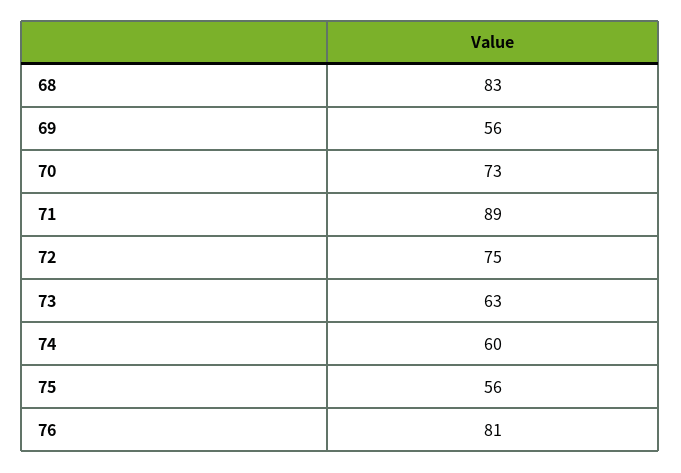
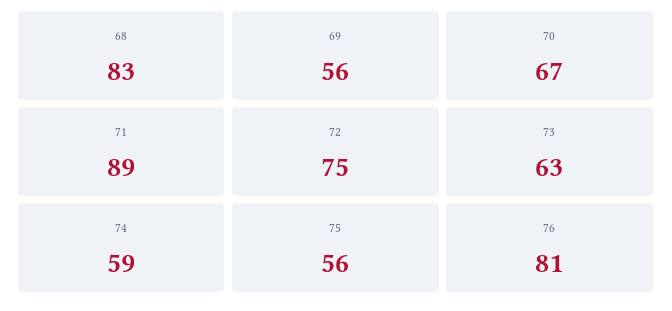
70: 73 -> 67
74: 60 -> 59

